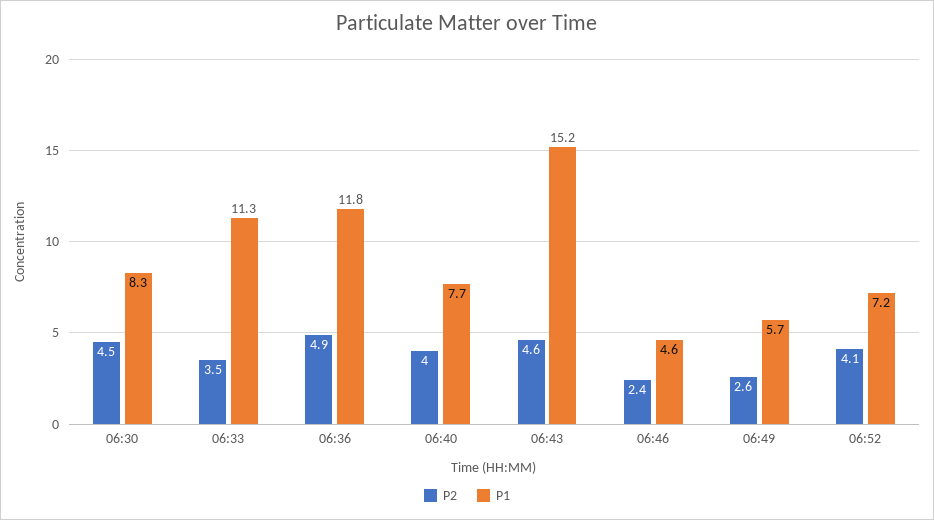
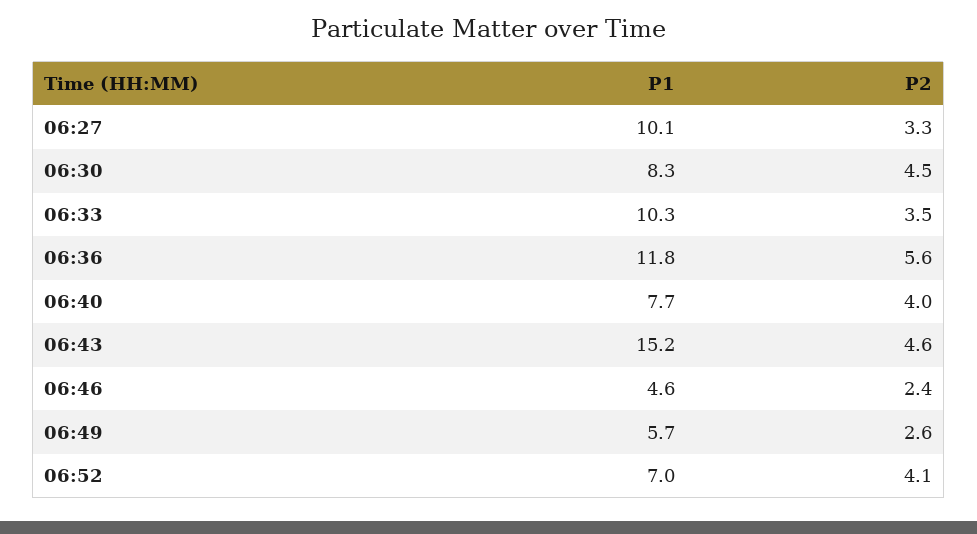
P1, 06:33: 11.3 -> 10.3
P2, 06:36: 4.9 -> 5.6
P1, 06:52: 7.2 -> 7
P1, 06:27: none -> 10.1
P2, 06:27: none -> 3.3

